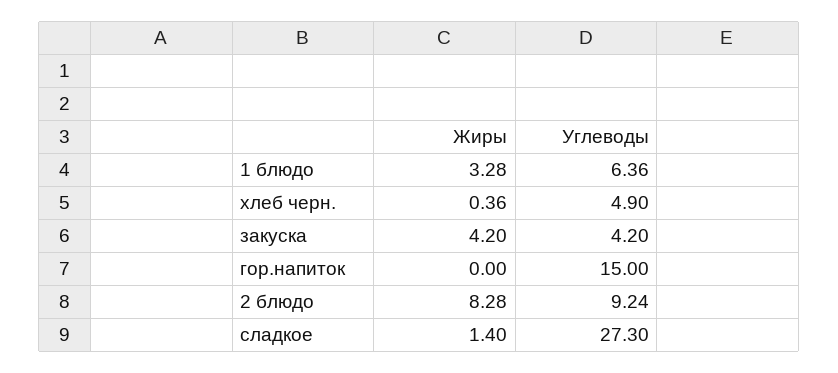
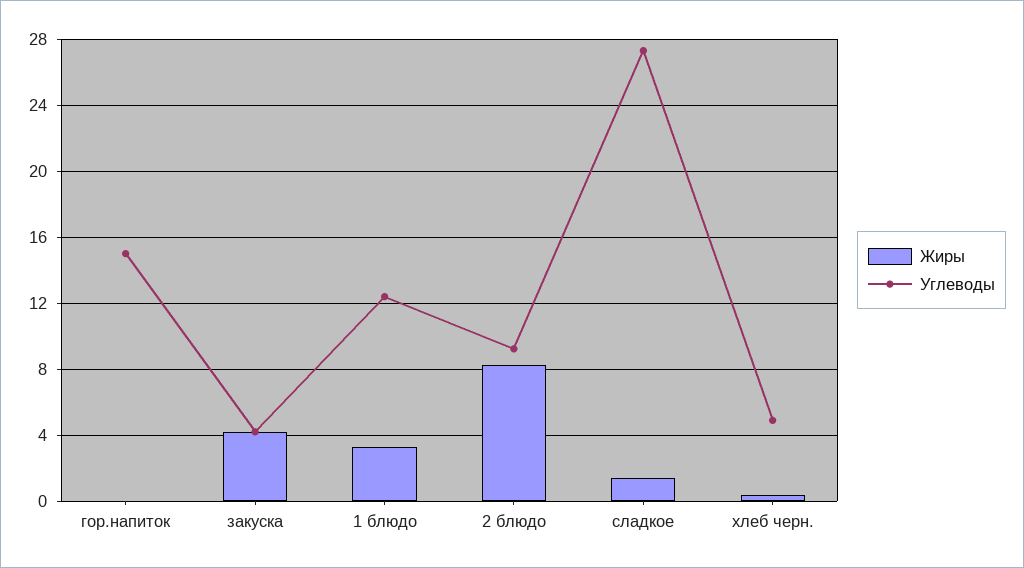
Углеводы, 1 блюдо: 6.36 -> 12.5

